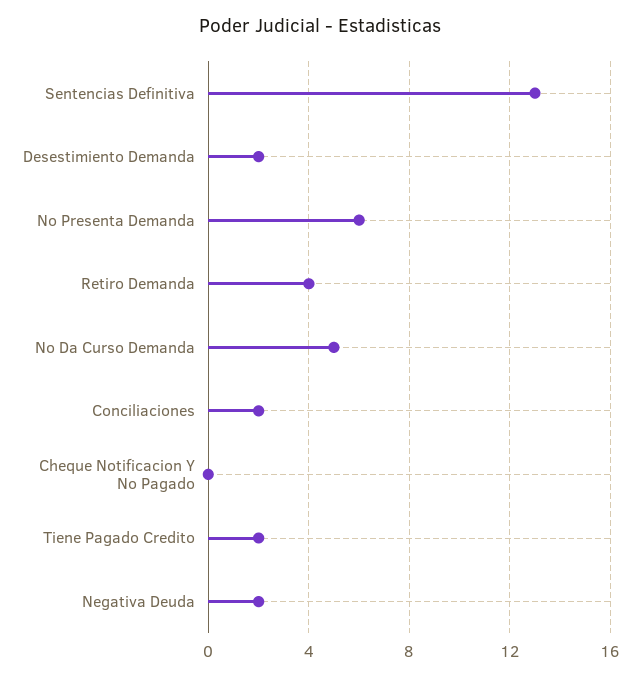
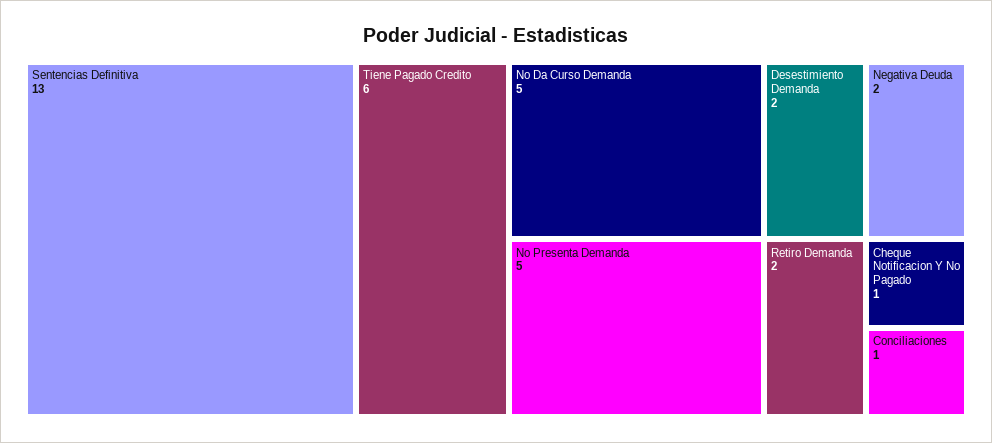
No Presenta Demanda: 6 -> 5
Retiro Demanda: 4 -> 2
Conciliaciones: 2 -> 1
Cheque Notificacion Y No Pagado: 0 -> 1
Tiene Pagado Credito: 2 -> 6

